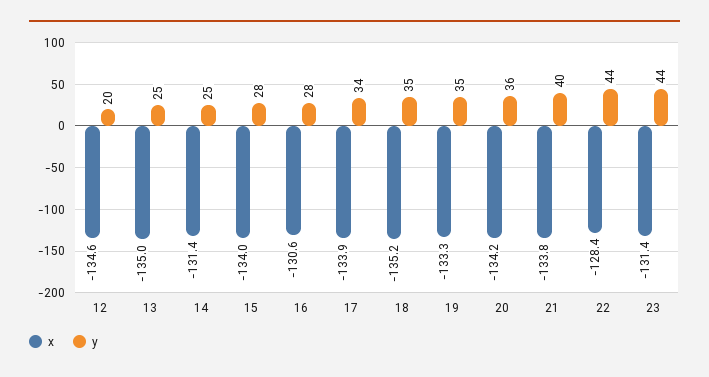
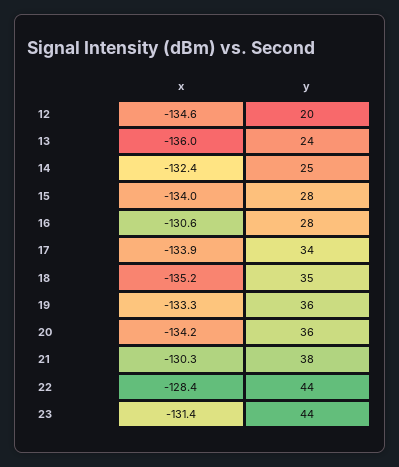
x, 13: -135 -> -136
y, 13: 25 -> 24
x, 14: -131.4 -> -132.4
y, 19: 35 -> 36
x, 21: -133.8 -> -130.3
y, 21: 40 -> 38

